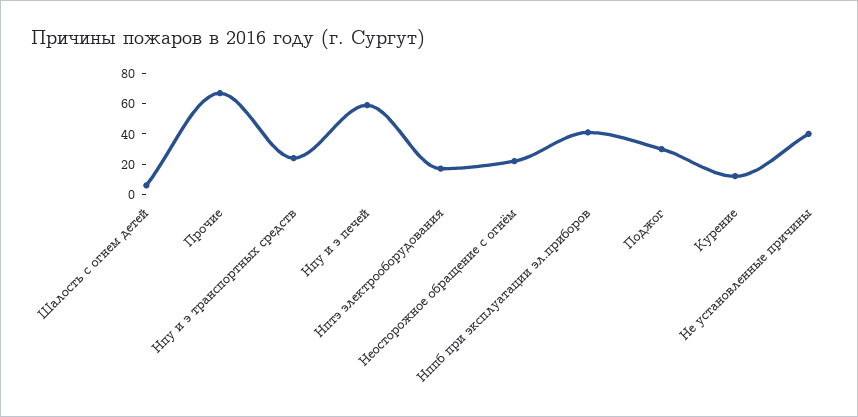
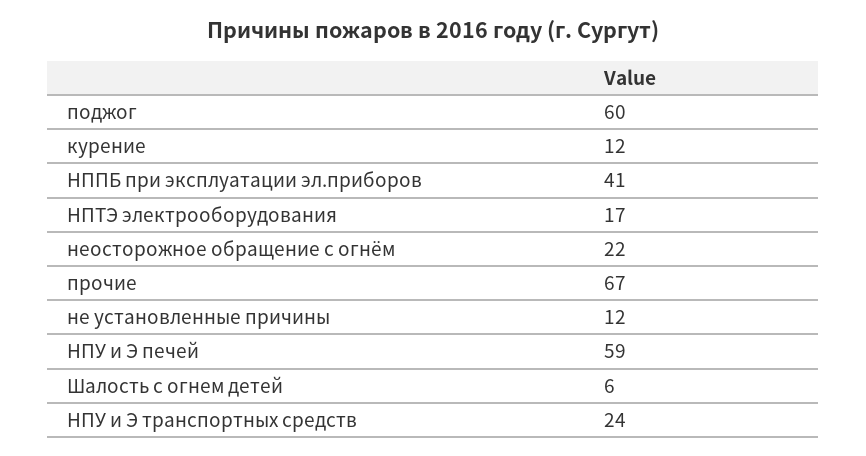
Поджог: 30 -> 60
Не установленные причины: 40 -> 12

